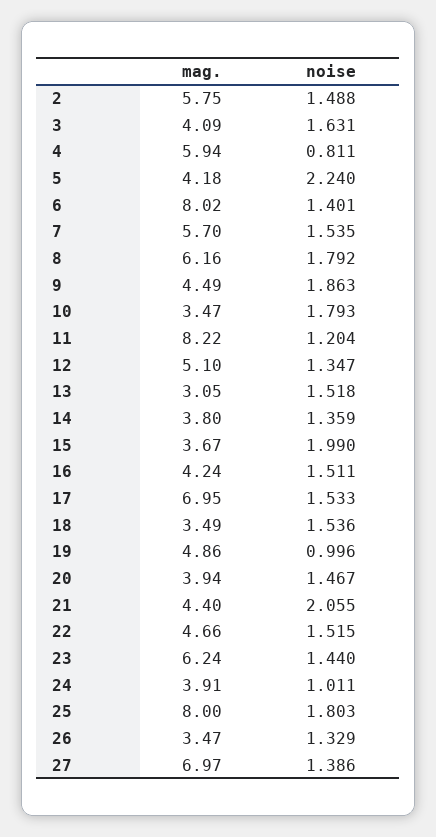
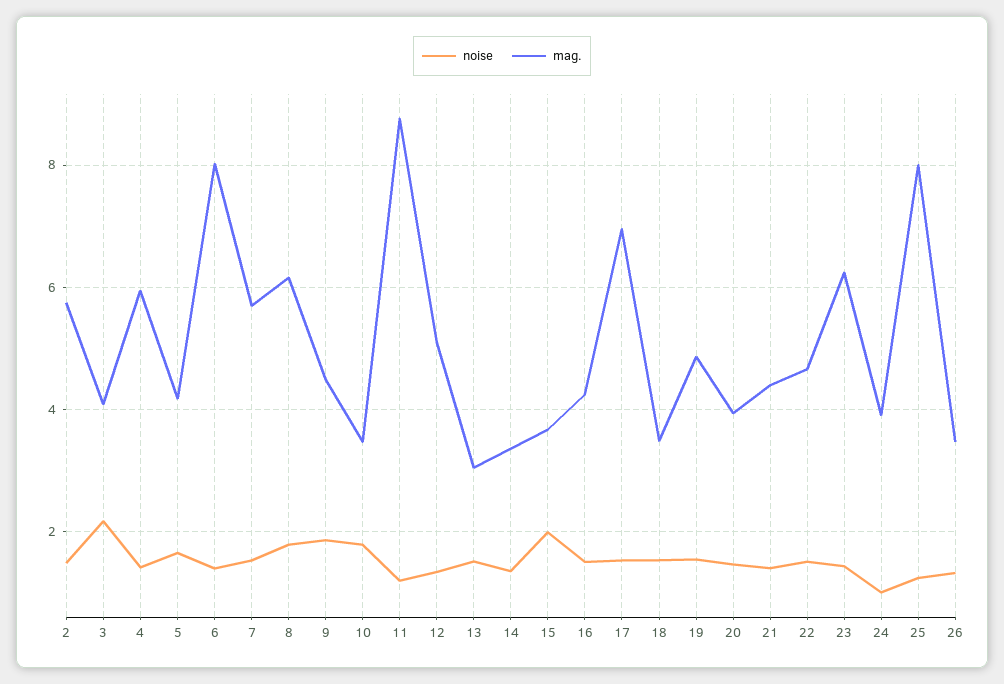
noise, 3: 1.631 -> 2.2
noise, 4: 0.811 -> 1.4
noise, 5: 2.24 -> 1.6
mag., 11: 8.22 -> 8.8
mag., 14: 3.8 -> 3.4
noise, 19: 0.996 -> 1.6
noise, 21: 2.055 -> 1.4
noise, 25: 1.803 -> 1.2
mag., 27: 6.97 -> none
noise, 27: 1.386 -> none

